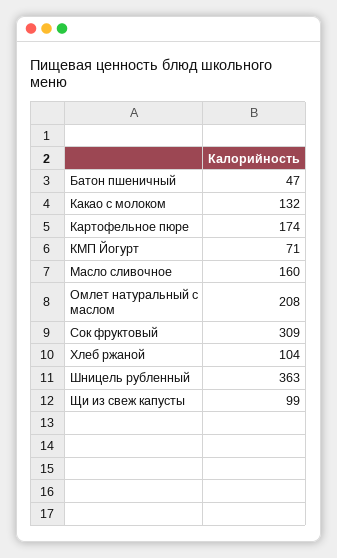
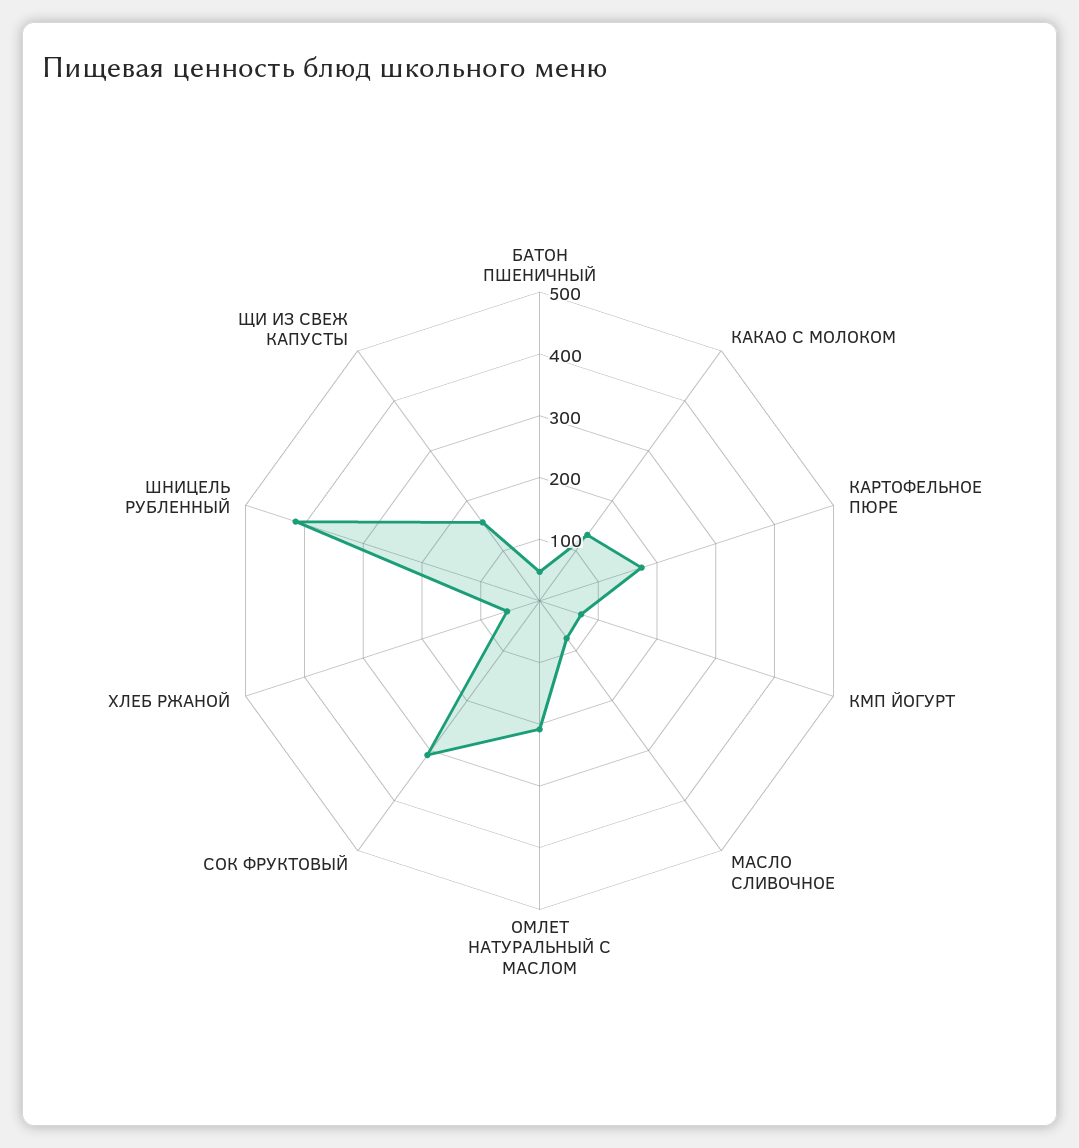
Масло сливочное: 160 -> 80
Хлеб ржаной: 104 -> 60
Шницель рубленный: 363 -> 420
Щи из свеж капусты: 99 -> 160

